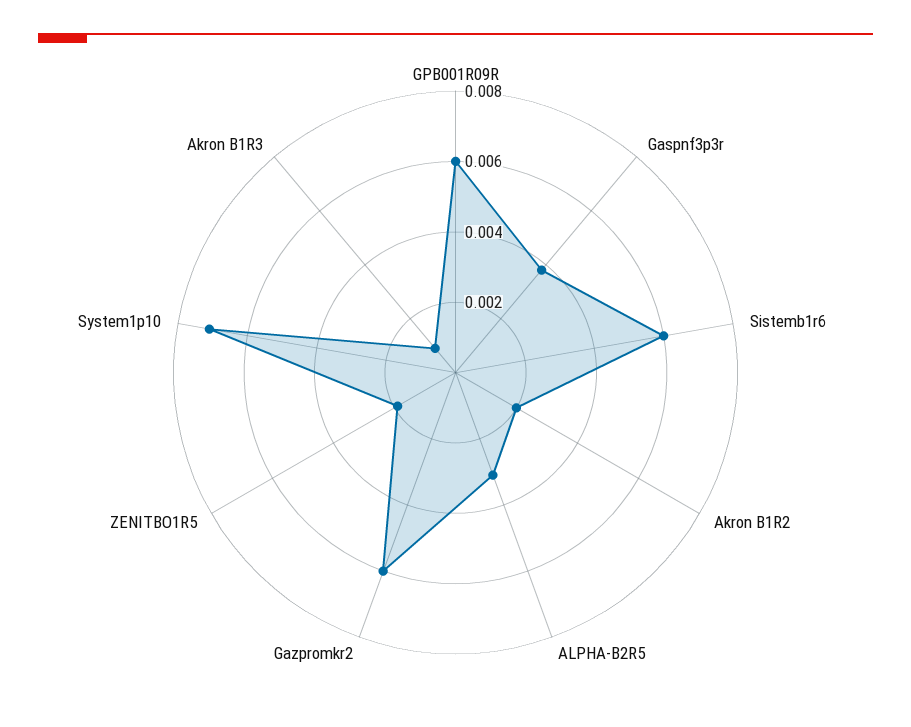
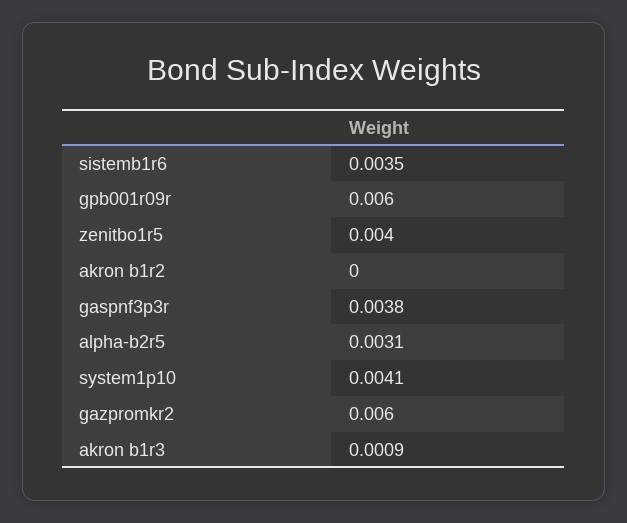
Sistemb1r6: 0.006 -> 0.0035
Akron B1R2: 0.002 -> 0
ZENITBO1R5: 0.002 -> 0.004
System1p10: 0.007 -> 0.0041

